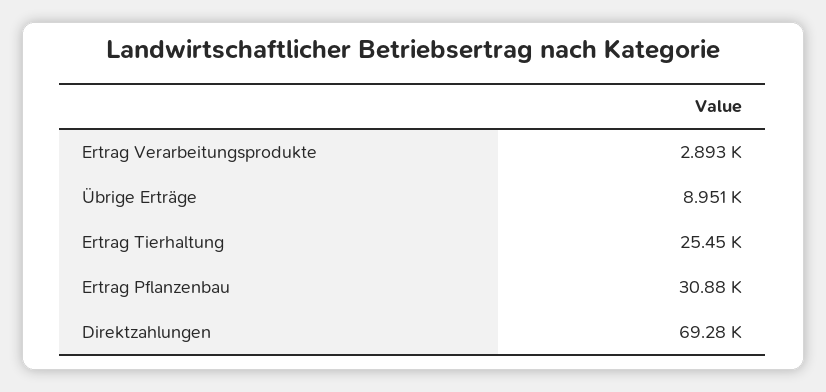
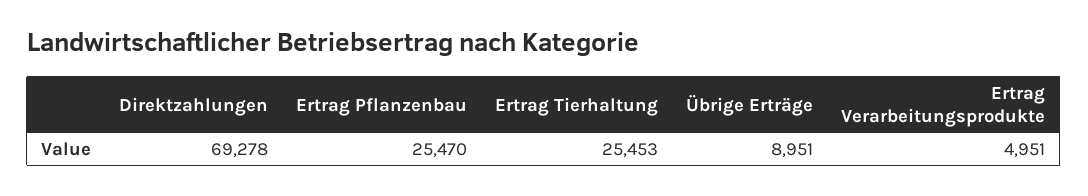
Ertrag Verarbeitungsprodukte: 2893 -> 4951
Ertrag Pflanzenbau: 30880 -> 25470

